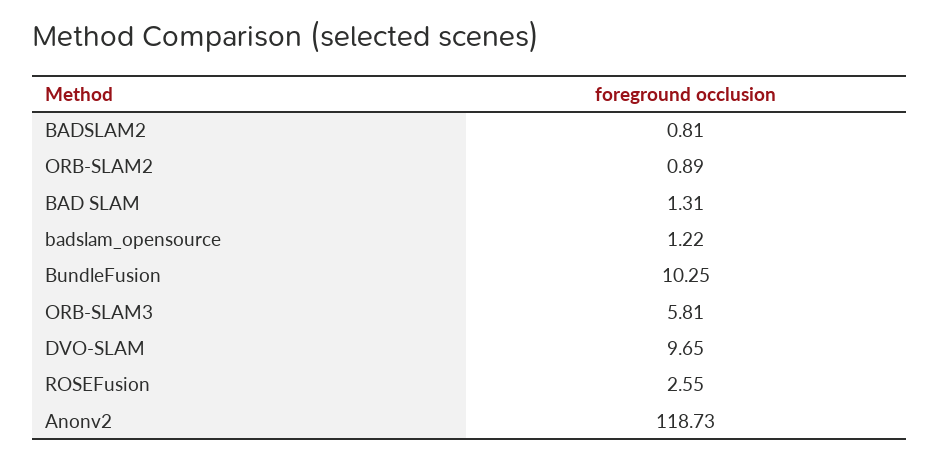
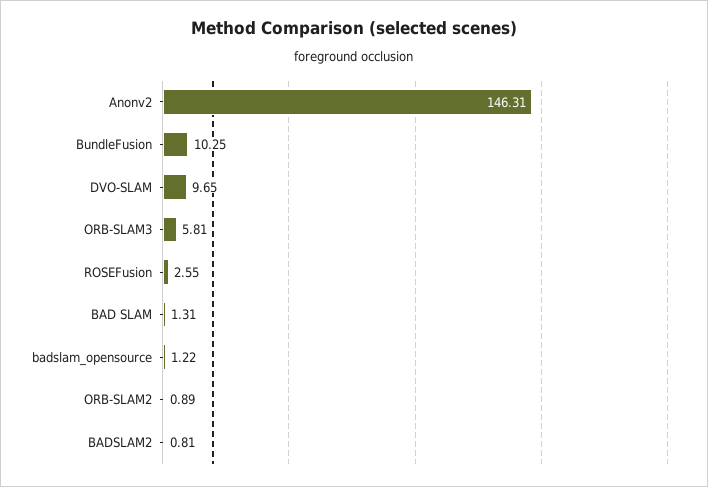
Anonv2: 118.73 -> 146.31

